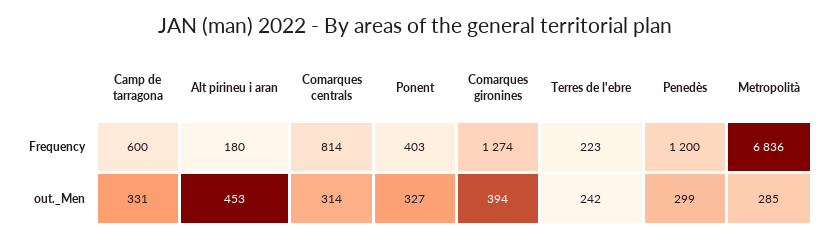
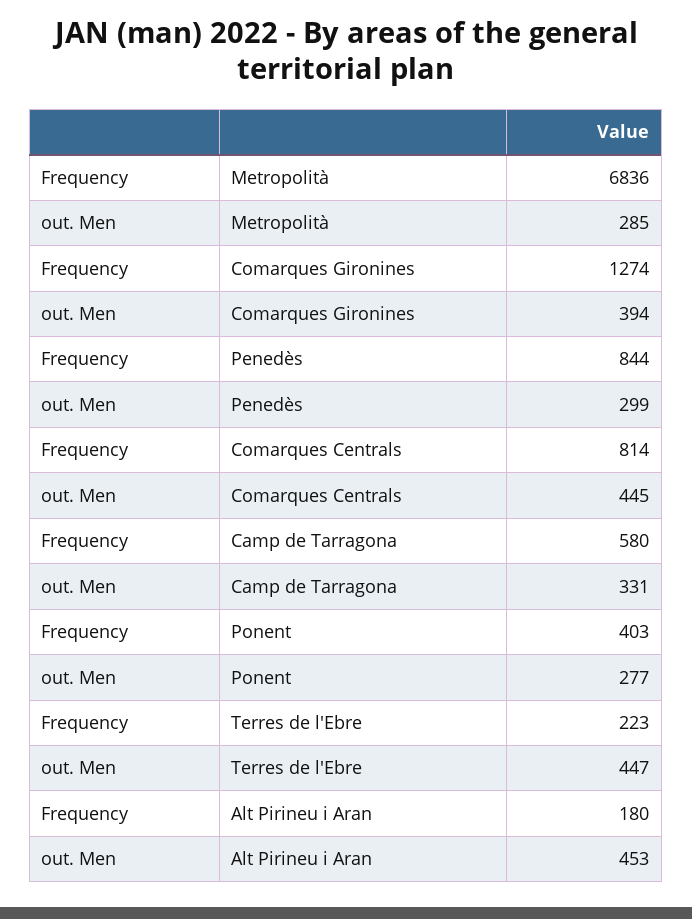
Camp de tarragona, Frequency: 600 -> 580
Penedès, Frequency: 1200 -> 844
Comarques centrals, out._Men: 314 -> 445
Ponent, out._Men: 327 -> 277
Terres de l'ebre, out._Men: 242 -> 447

